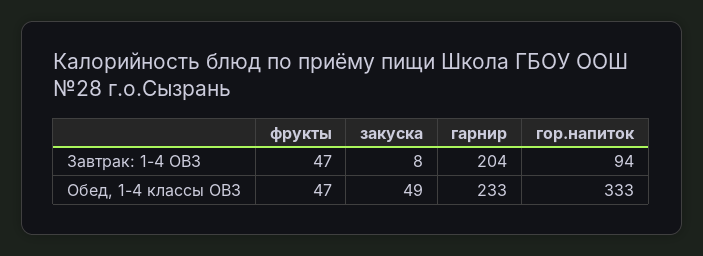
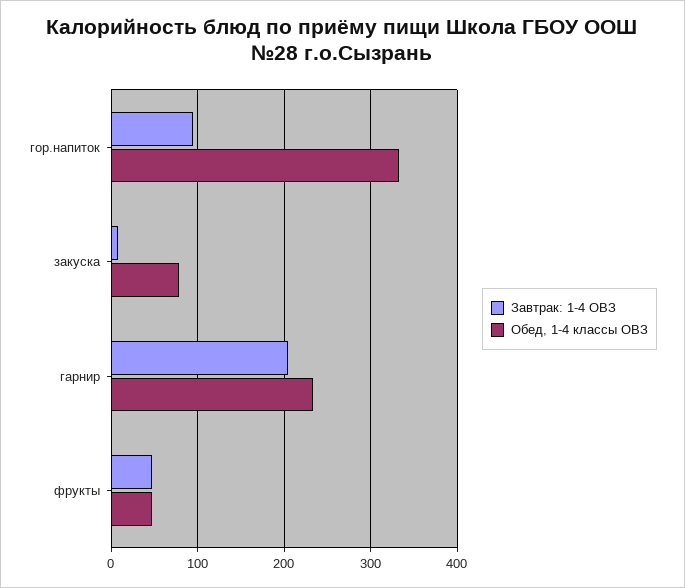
Обед, 1-4 классы ОВЗ, закуска: 49 -> 80

